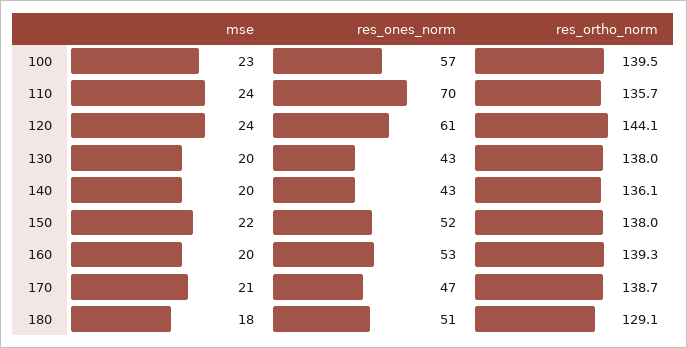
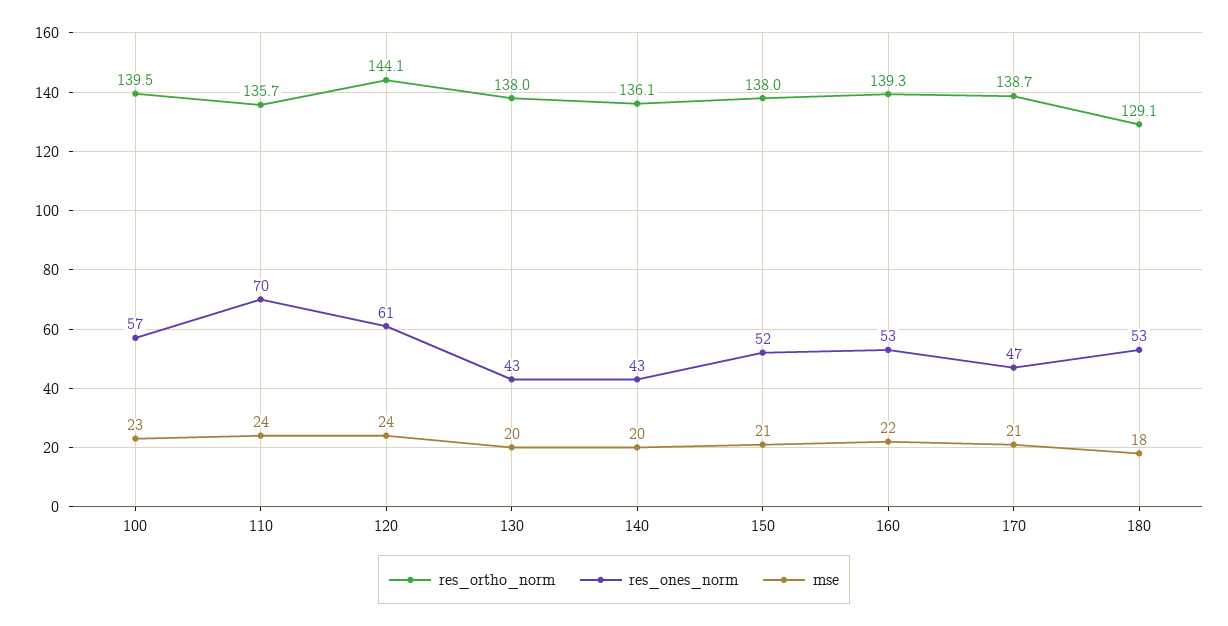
mse, 150: 22 -> 21
mse, 160: 20 -> 22
res_ones_norm, 180: 51 -> 53

